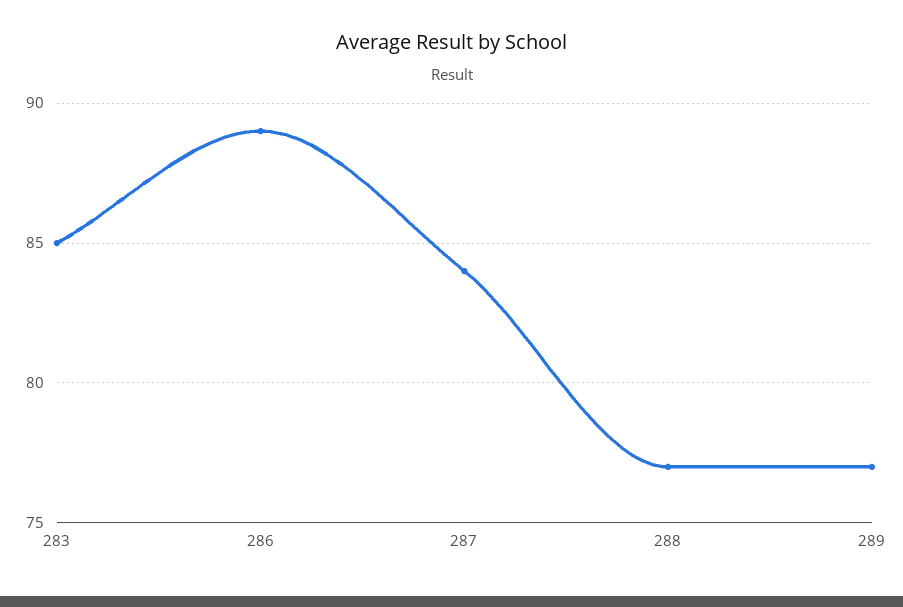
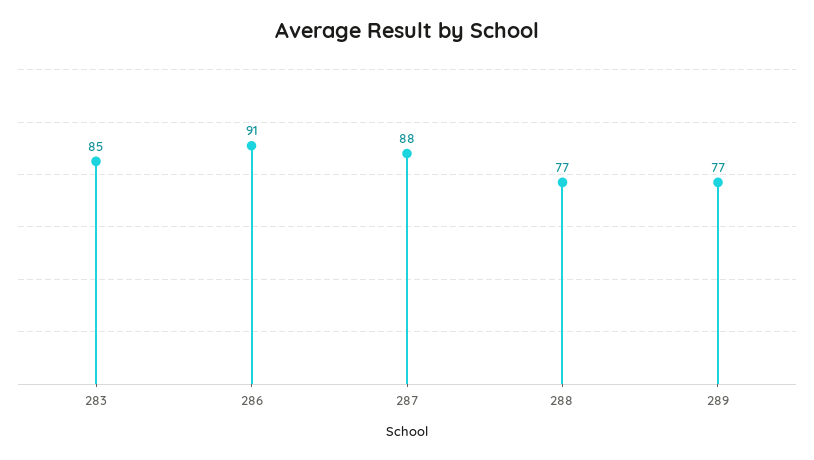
286: 89 -> 91
287: 84 -> 88

